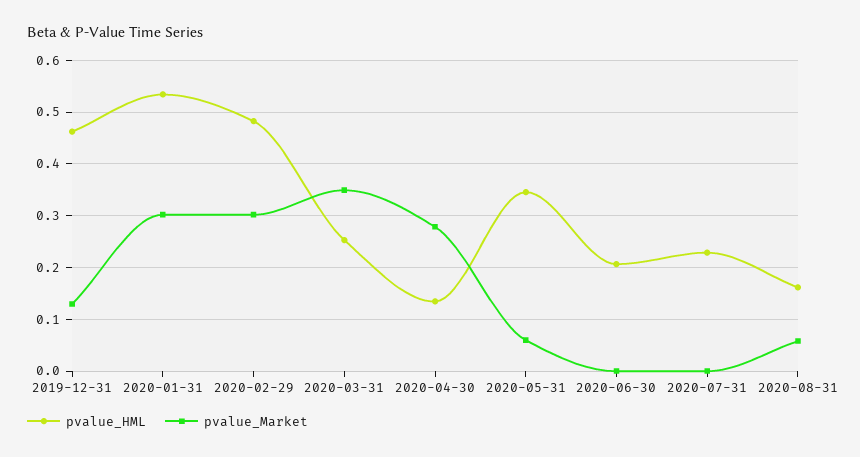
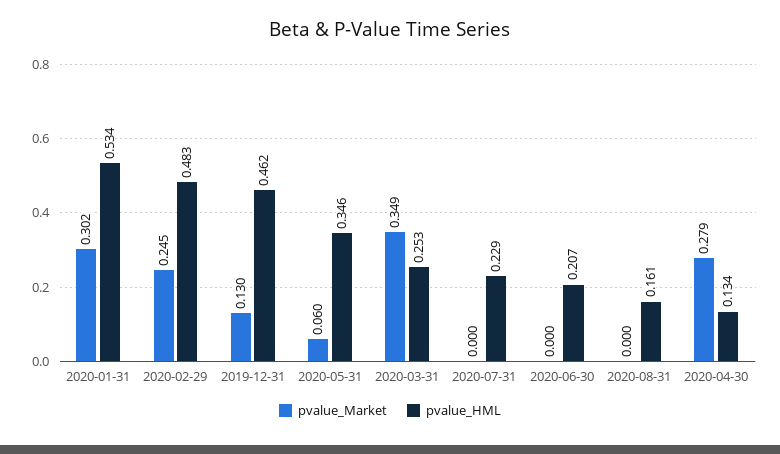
pvalue_Market, 2020-02-29: 0.3 -> 0.245
pvalue_Market, 2020-08-31: 0.06 -> 0

